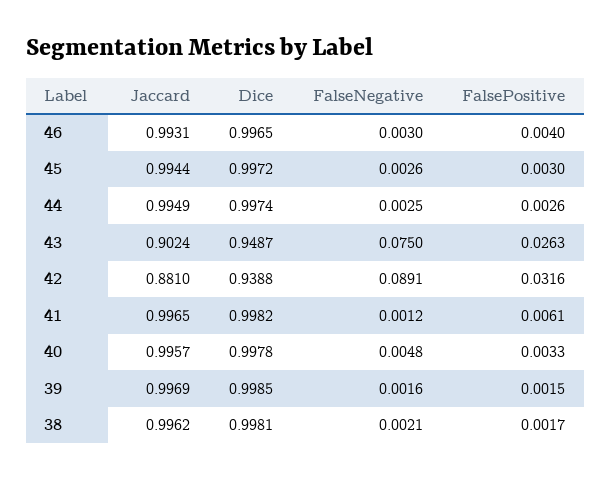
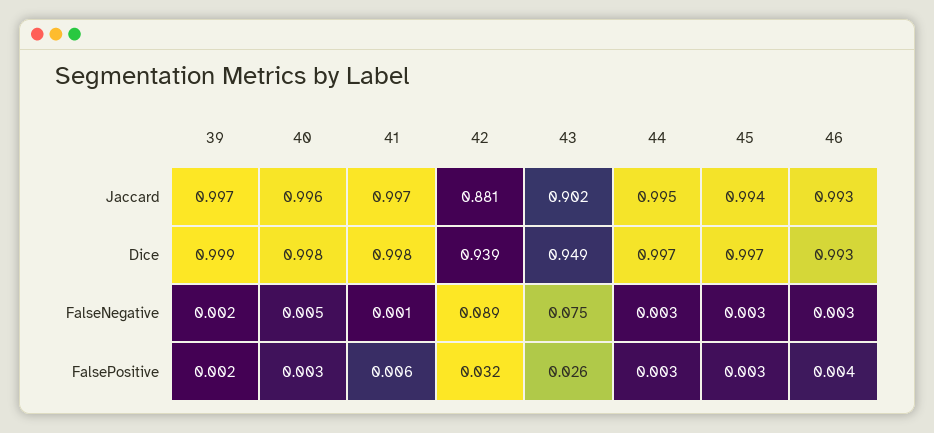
Dice, 46: 0.9965 -> 0.993
Jaccard, 38: 0.9962 -> none
Dice, 38: 0.9981 -> none
FalseNegative, 38: 0.0021 -> none
FalsePositive, 38: 0.0017 -> none

